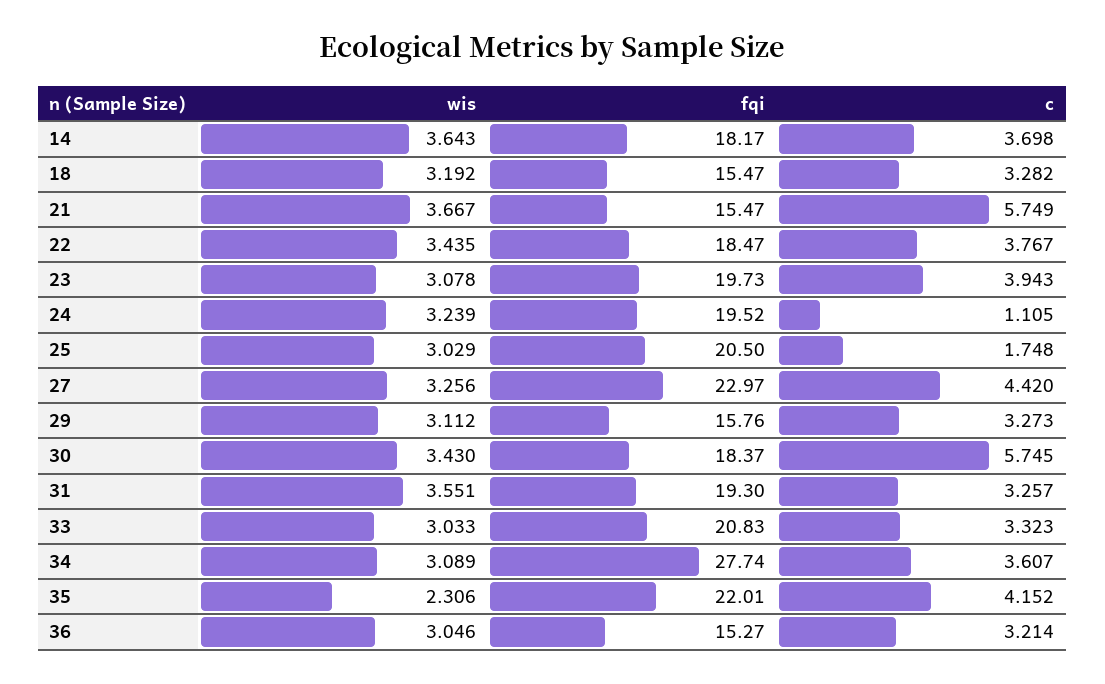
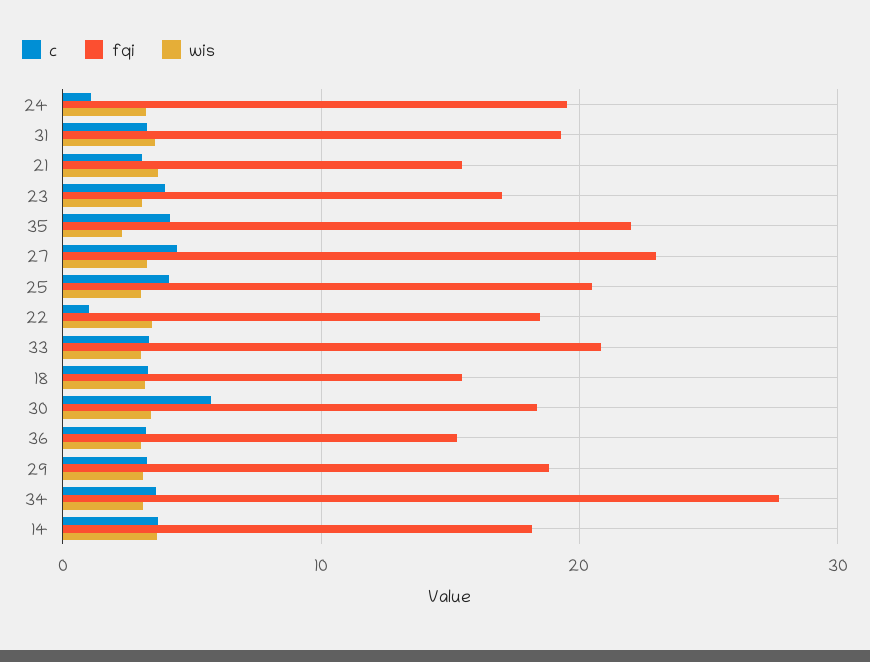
c, 21: 5.749 -> 3
c, 22: 3.767 -> 1
fqi, 23: 19.73 -> 17
c, 25: 1.748 -> 4
fqi, 29: 15.76 -> 19

